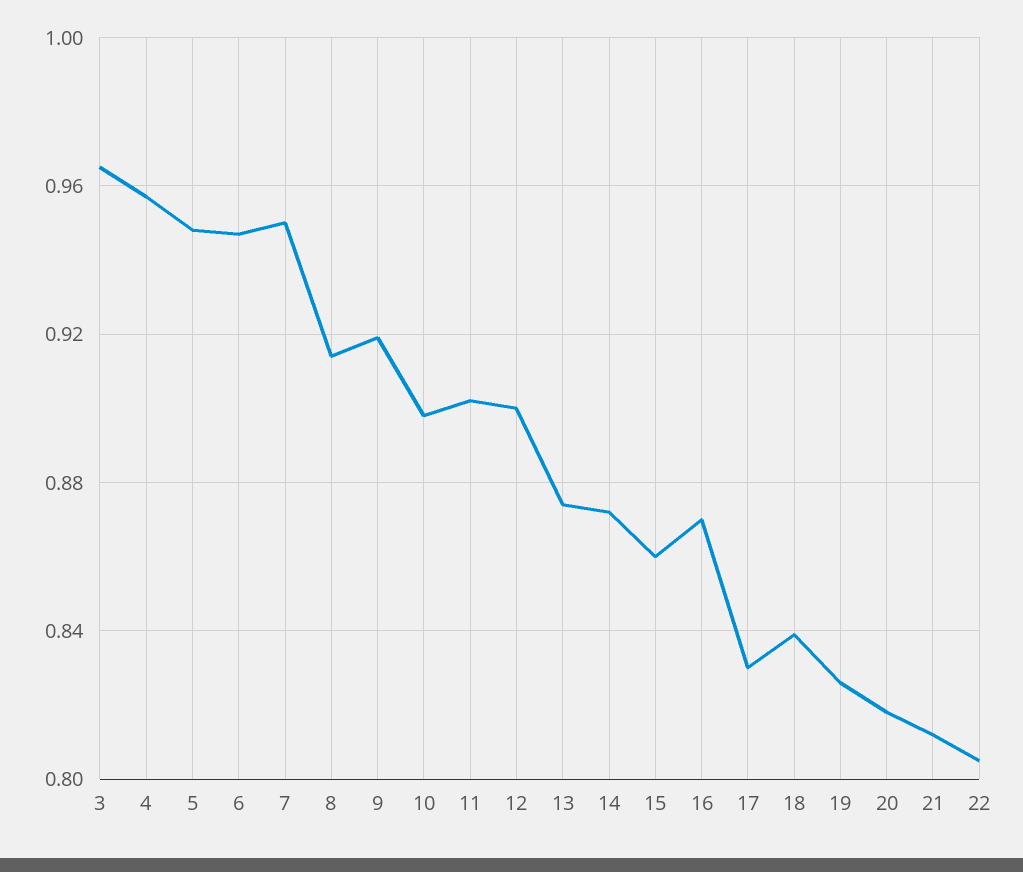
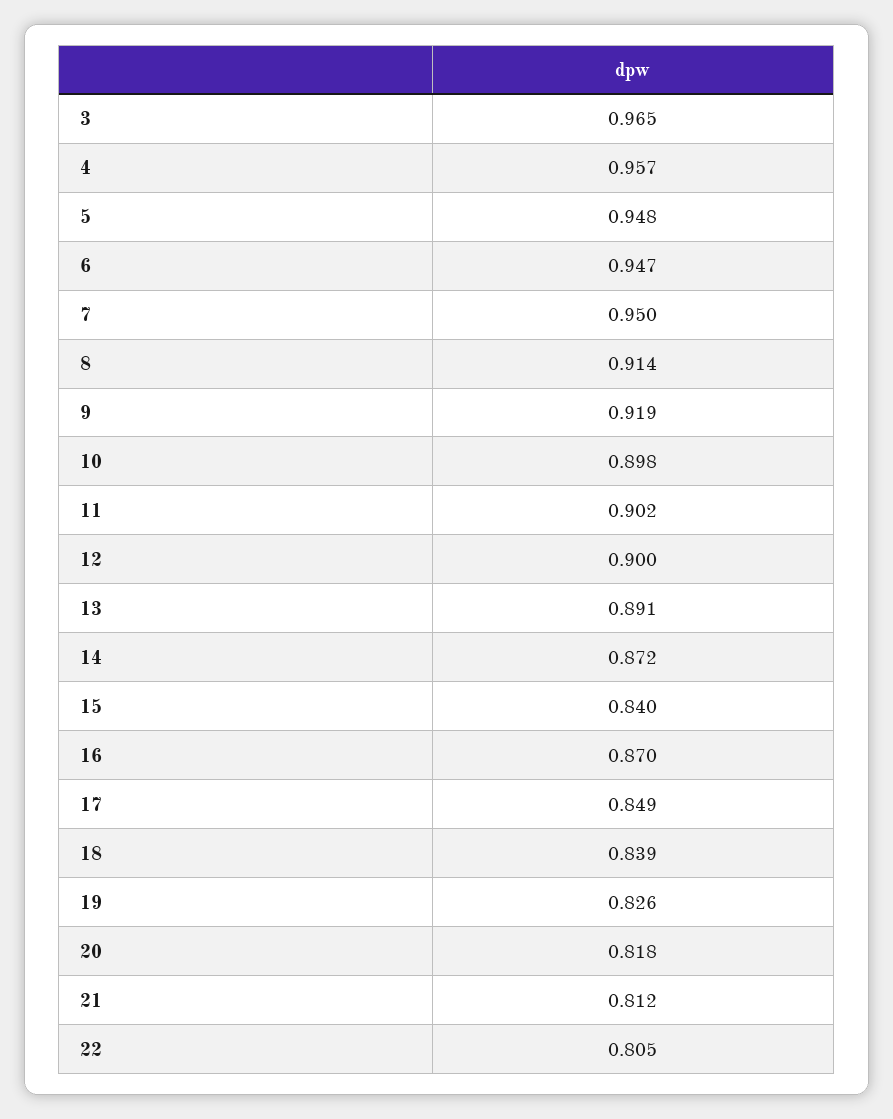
13: 0.875 -> 0.891
15: 0.86 -> 0.84
17: 0.83 -> 0.849

